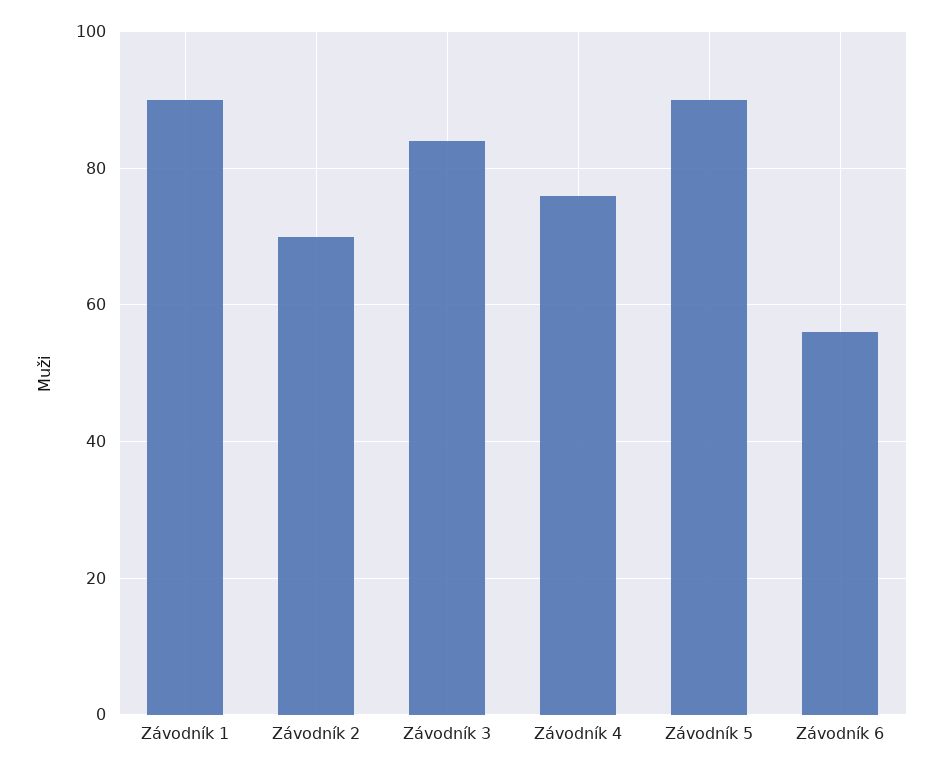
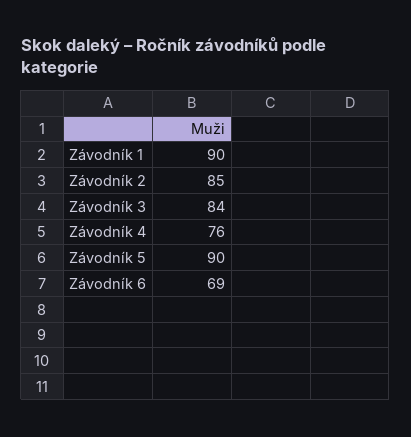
Závodník 2: 70 -> 85
Závodník 6: 55 -> 69

